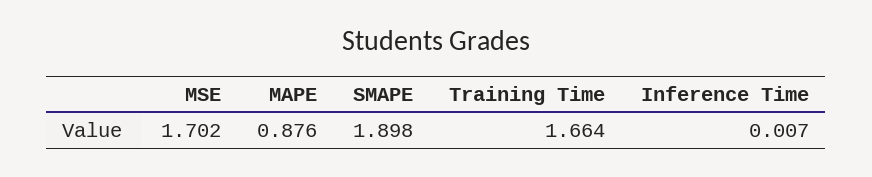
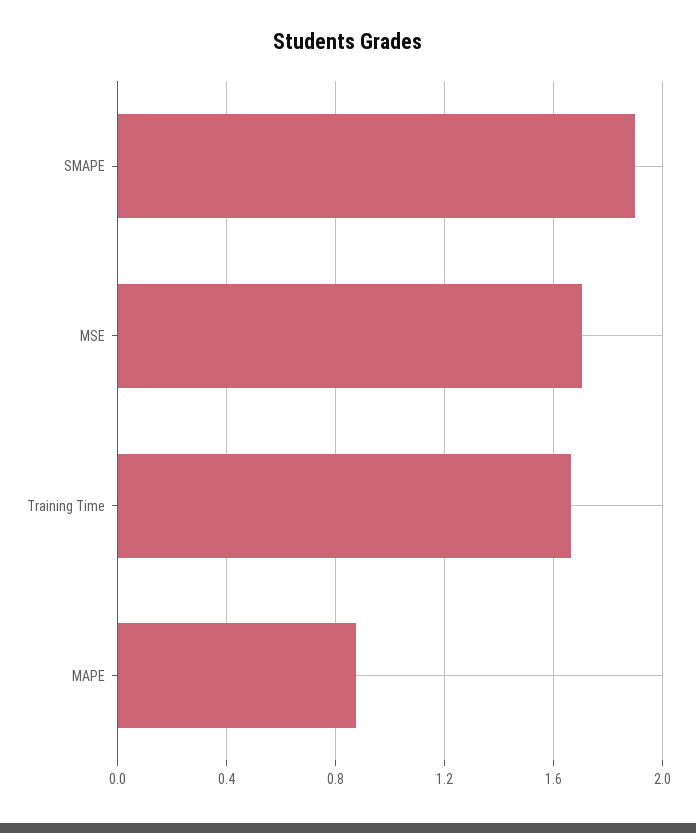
Inference Time: 0.007 -> none

